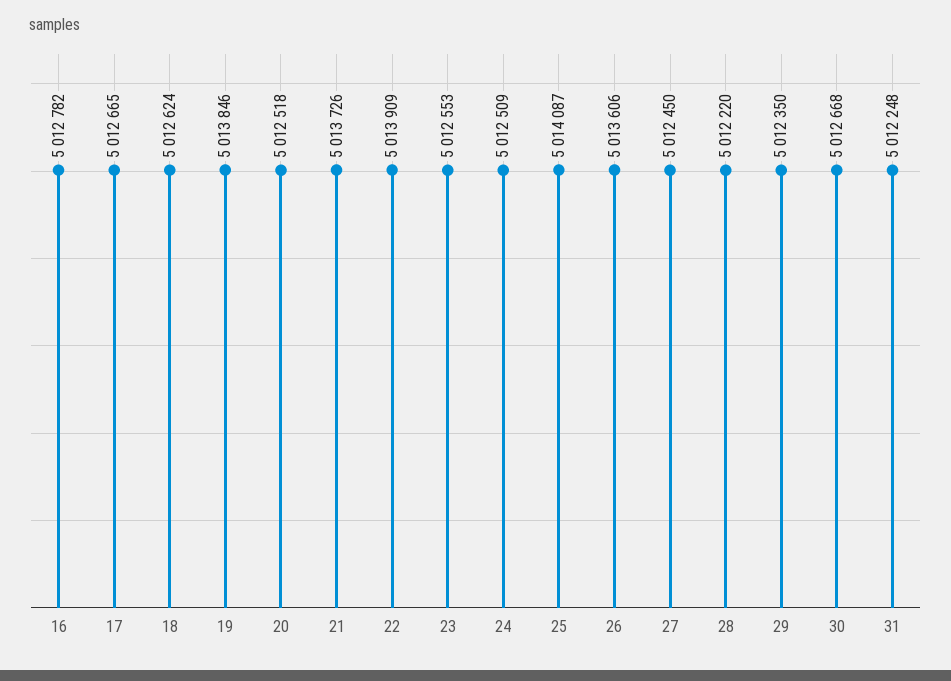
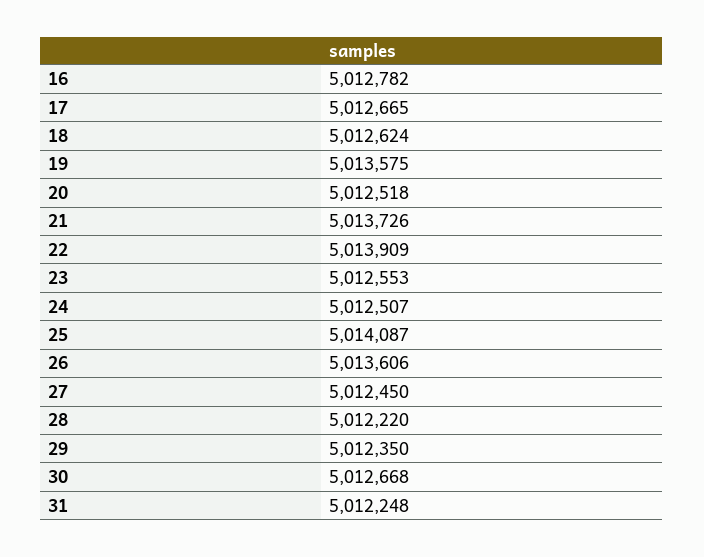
19: 5013846 -> 5013575
24: 5012509 -> 5012507

